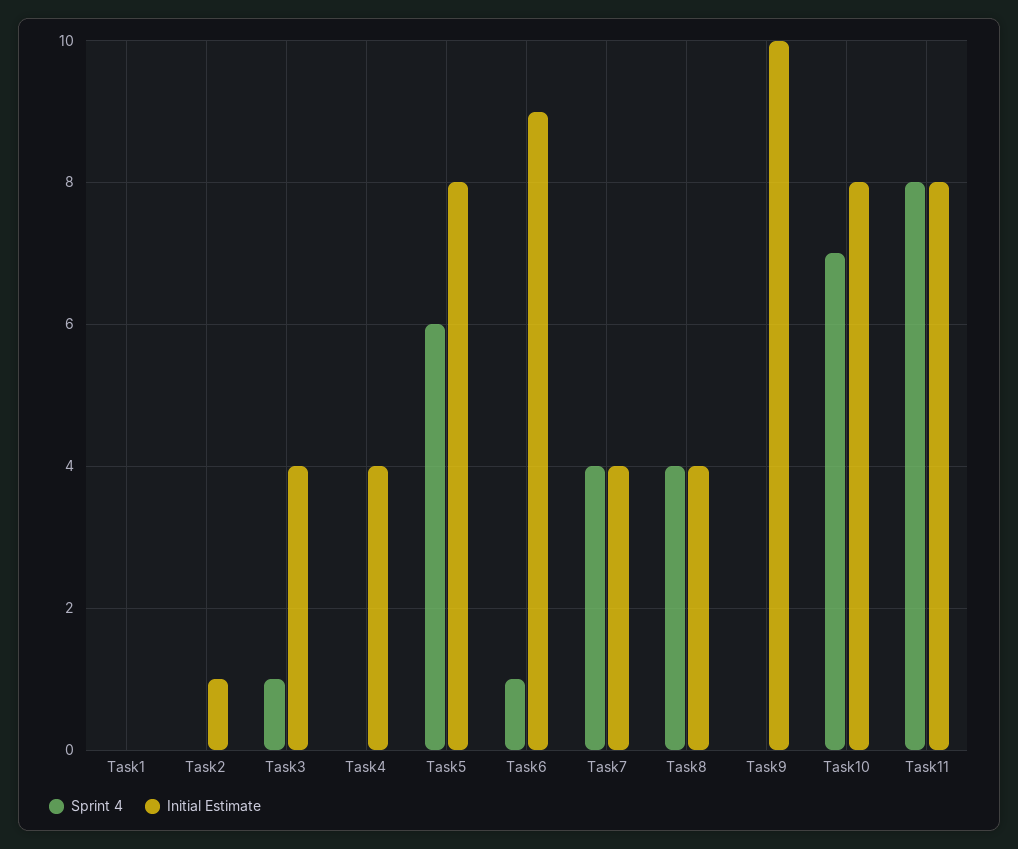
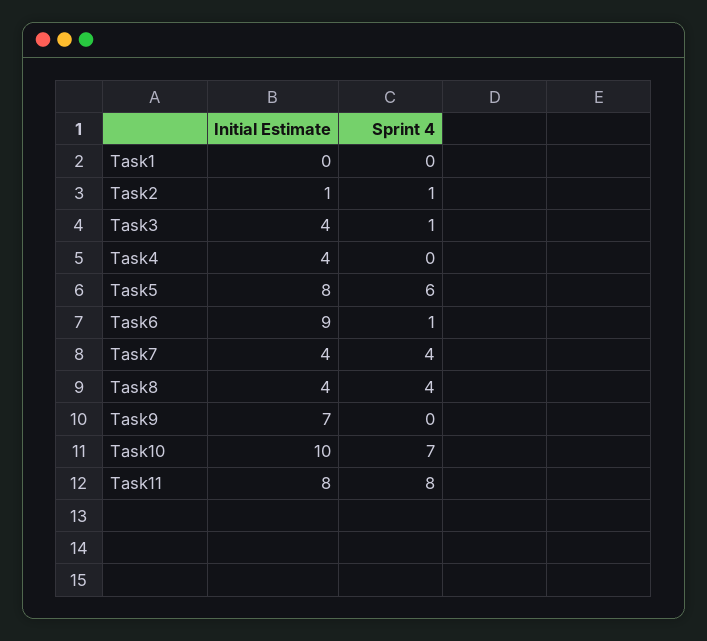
Sprint 4, Task2: 0 -> 1
Initial Estimate, Task9: 10 -> 7
Initial Estimate, Task10: 8 -> 10

